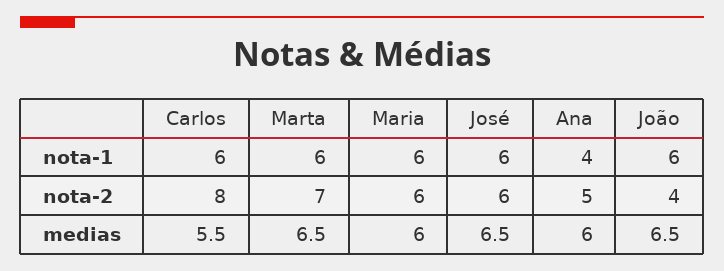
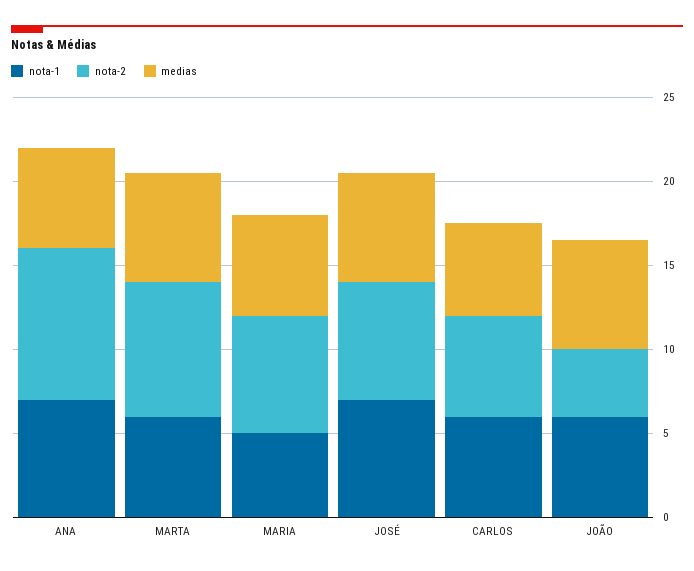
nota-1, Maria: 6 -> 5
nota-1, José: 6 -> 7
nota-1, Ana: 4 -> 7
nota-2, Carlos: 8 -> 6
nota-2, Marta: 7 -> 8
nota-2, Maria: 6 -> 7
nota-2, José: 6 -> 7
nota-2, Ana: 5 -> 9

